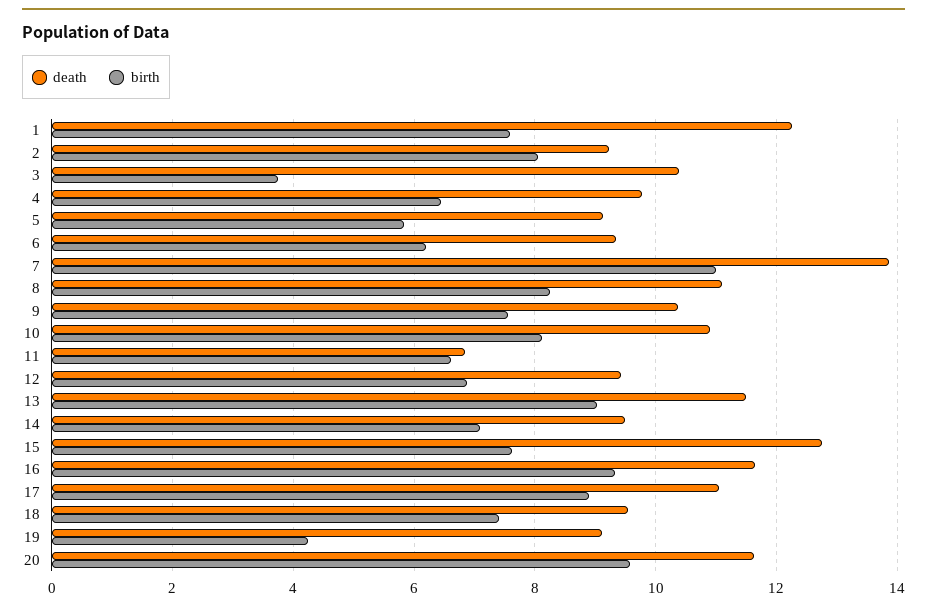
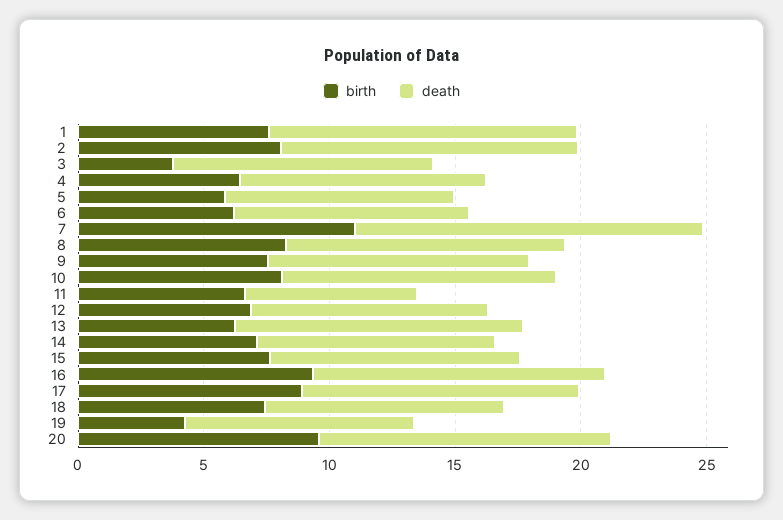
death, 2: 9.2 -> 12
birth, 13: 9 -> 6
death, 15: 12.8 -> 10

